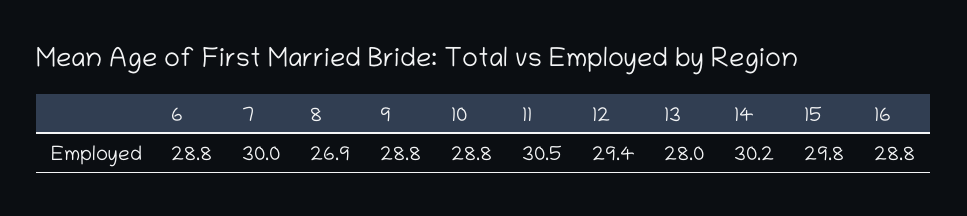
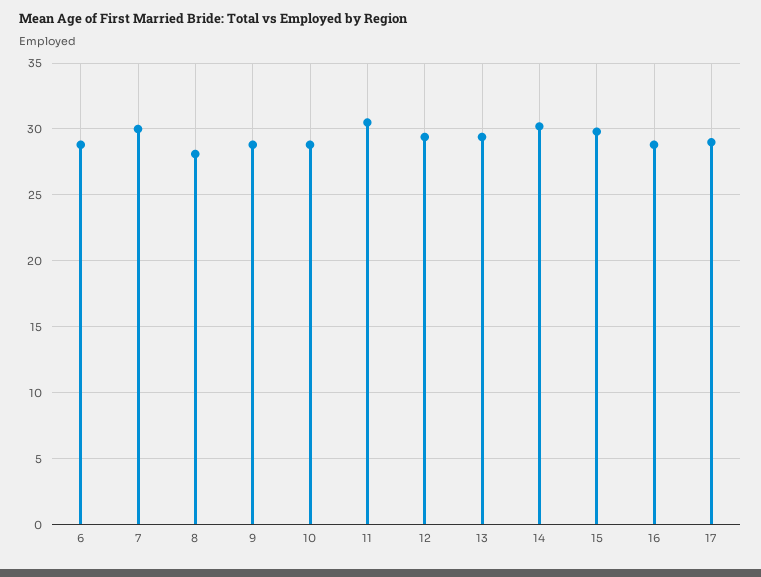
8: 26.9 -> 28
13: 28 -> 29.5
17: none -> 29

